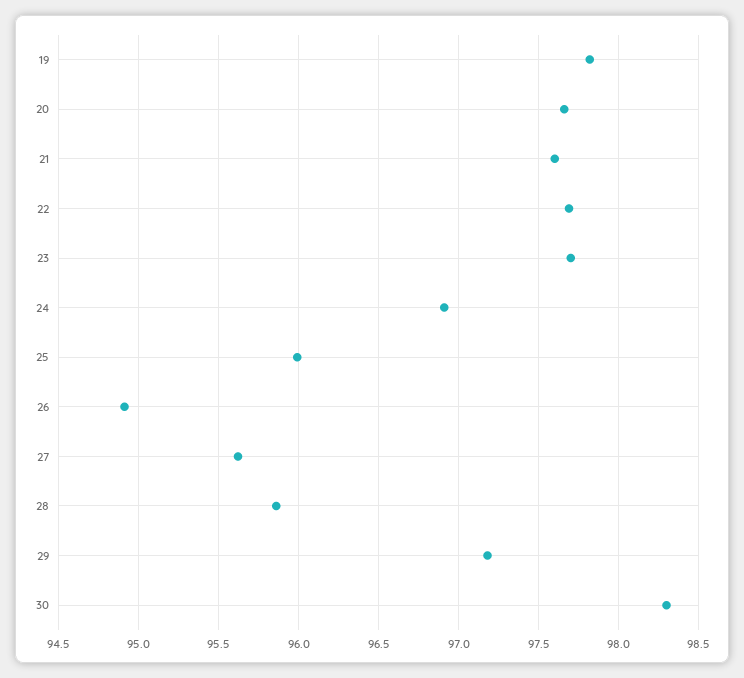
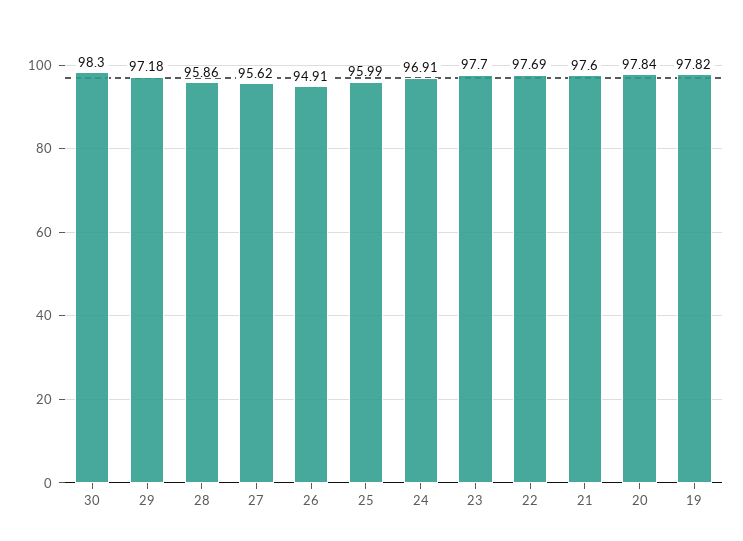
20: 97.65 -> 97.84

